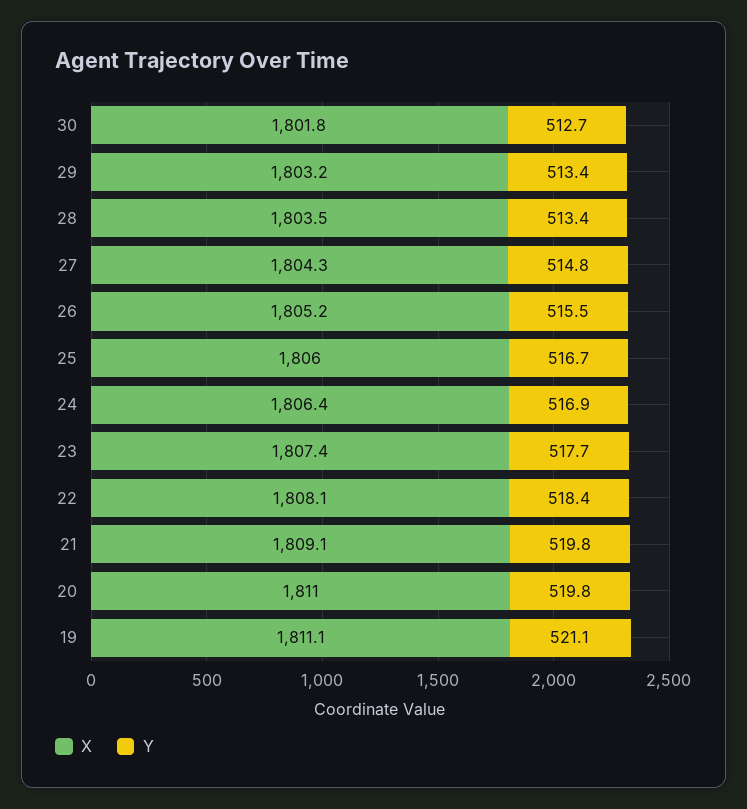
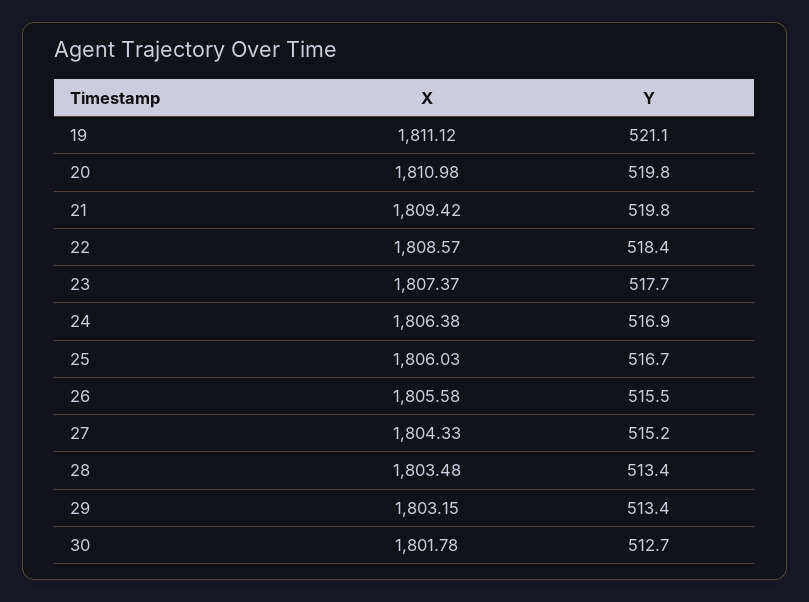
Y, 27: 514.8 -> 515.2
X, 26: 1805.2 -> 1805.58
X, 22: 1808.1 -> 1808.57
X, 21: 1809.1 -> 1809.42

